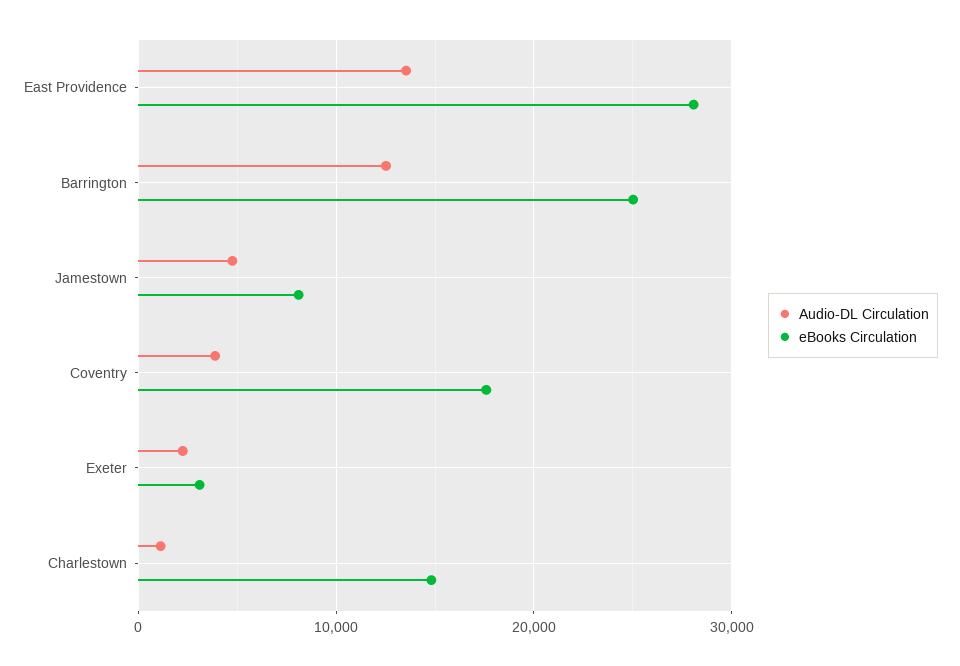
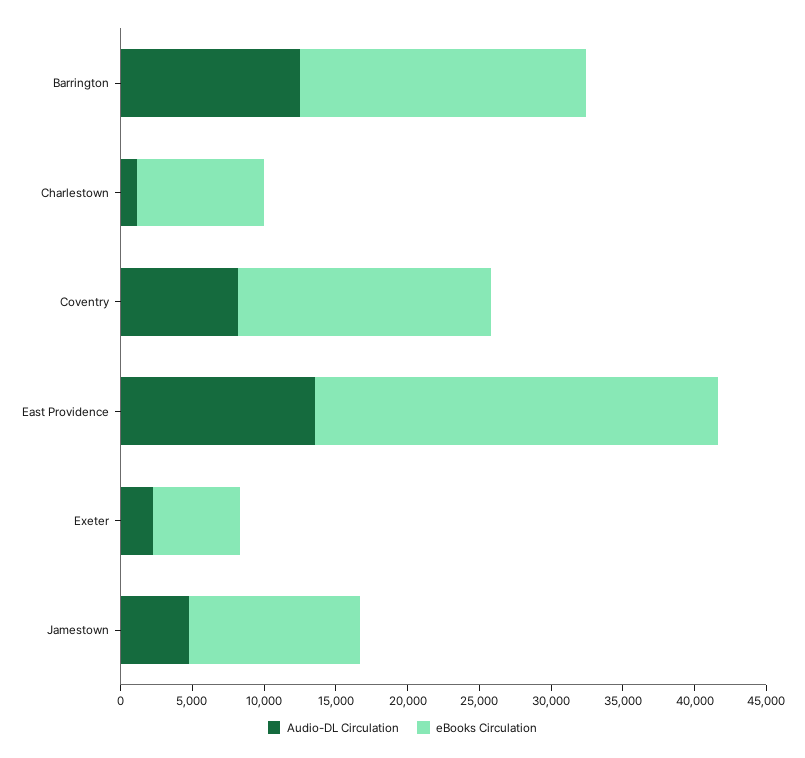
eBooks Circulation, Barrington: 25000 -> 20000
eBooks Circulation, Jamestown: 8000 -> 12000
Audio-DL Circulation, Coventry: 4000 -> 8000
eBooks Circulation, Exeter: 3000 -> 6000
eBooks Circulation, Charlestown: 15000 -> 9000

